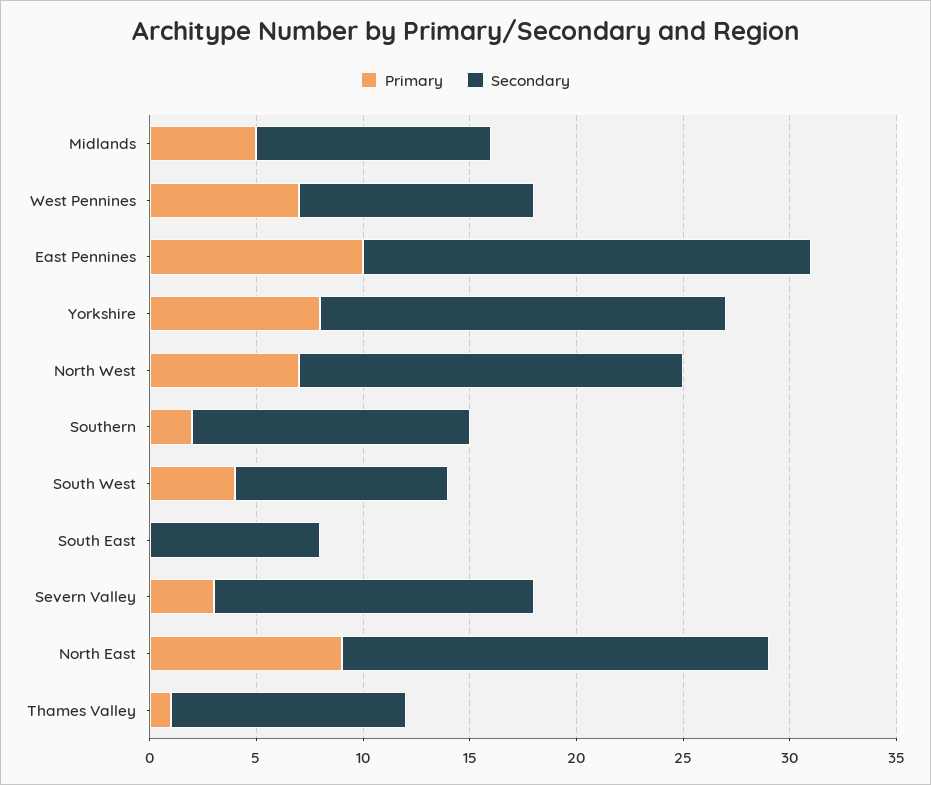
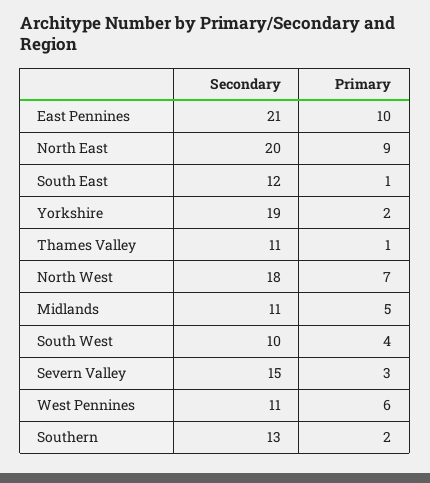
Primary, West Pennines: 7 -> 6
Primary, Yorkshire: 8 -> 2
Primary, South East: 0 -> 1
Secondary, South East: 8 -> 12

